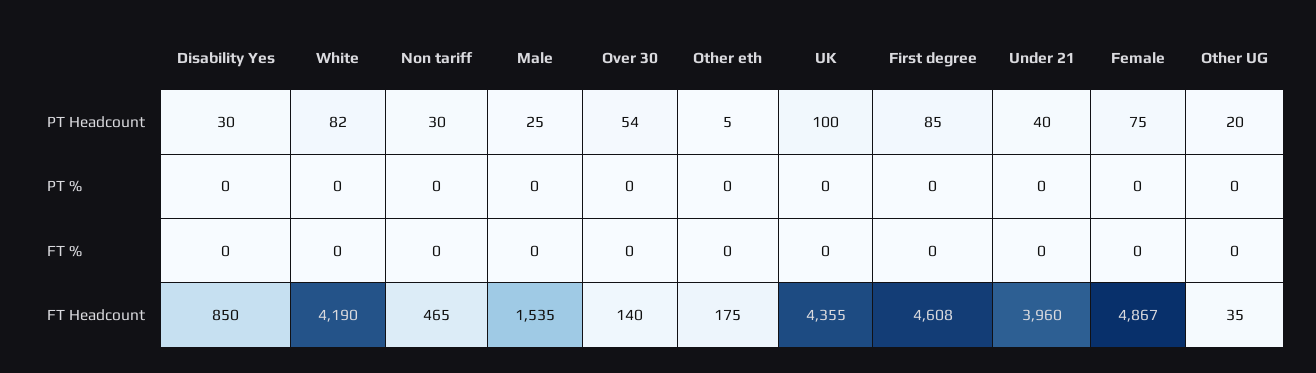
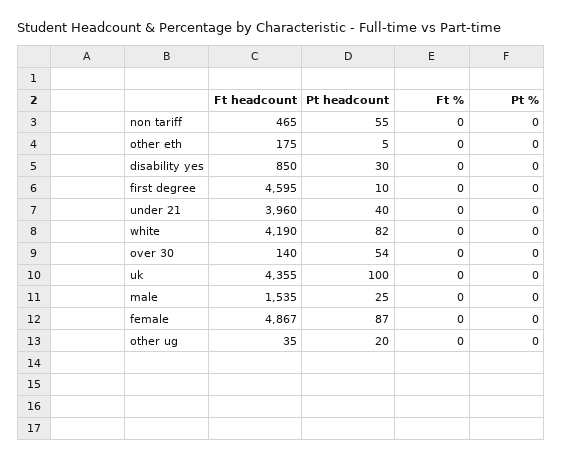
Non tariff, PT Headcount: 30 -> 55
First degree, PT Headcount: 85 -> 10
Female, PT Headcount: 75 -> 87
First degree, FT Headcount: 4608 -> 4595

